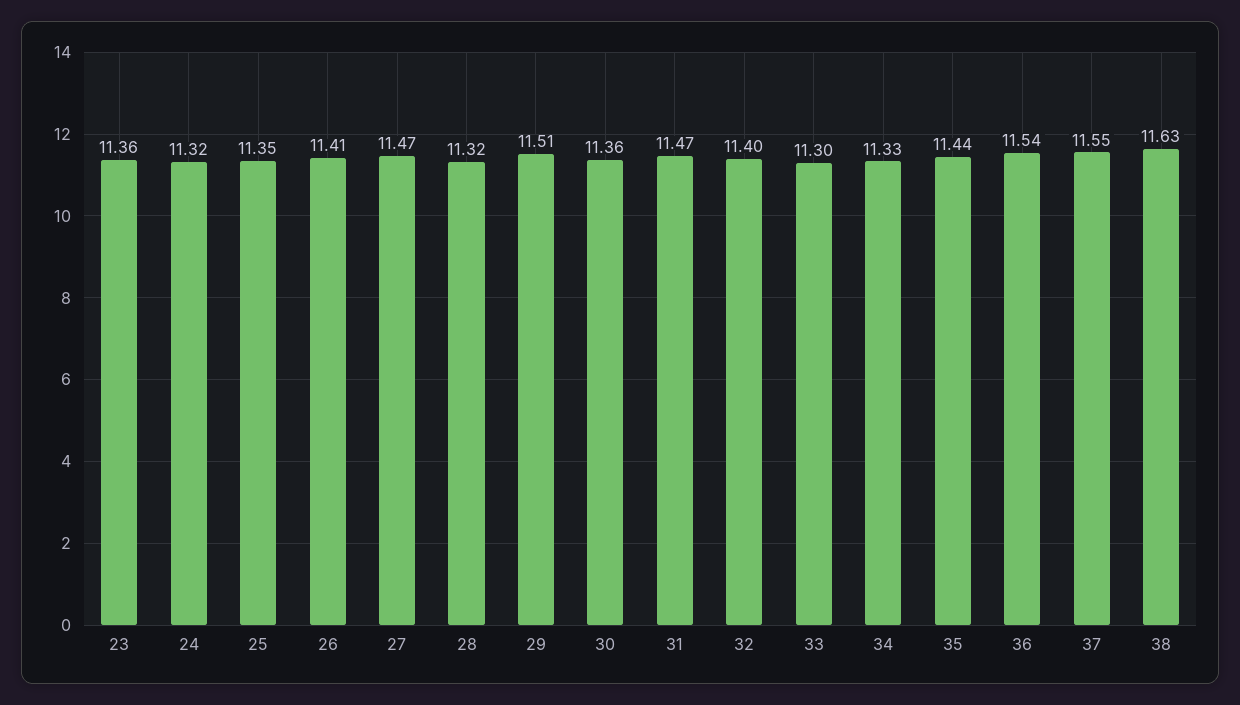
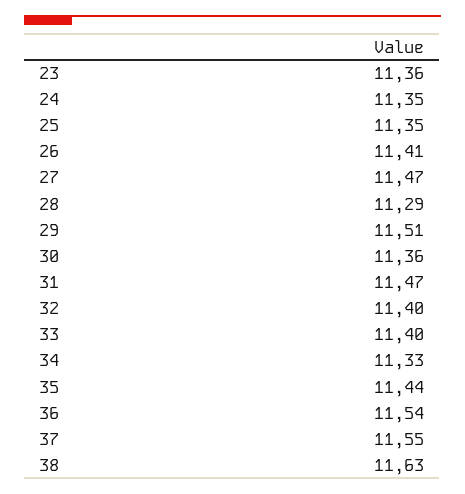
24: 11.32 -> 11.35
28: 11.32 -> 11.29
33: 11.3 -> 11.4

